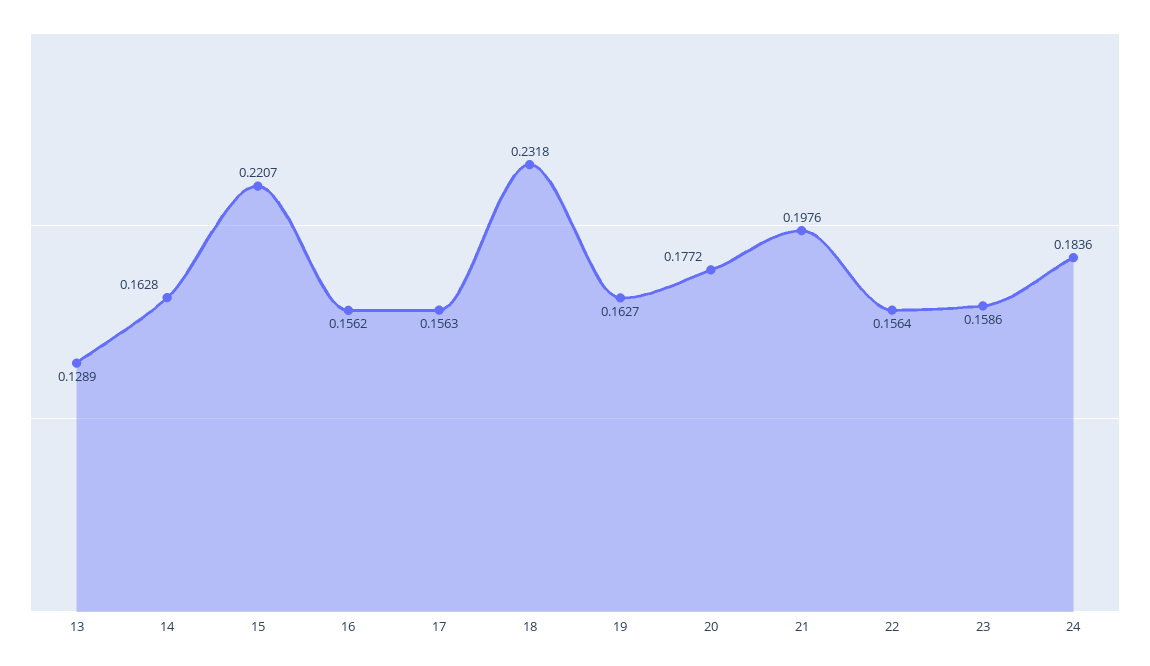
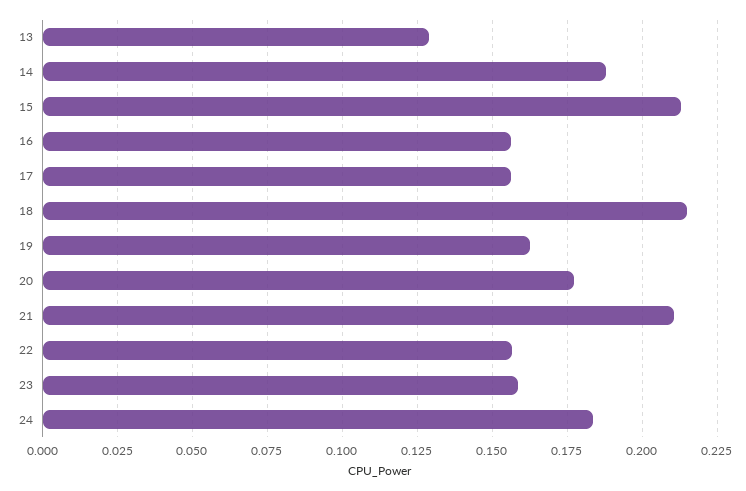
14: 0.1628 -> 0.1875
15: 0.2207 -> 0.2125
18: 0.2318 -> 0.215
21: 0.1976 -> 0.21

